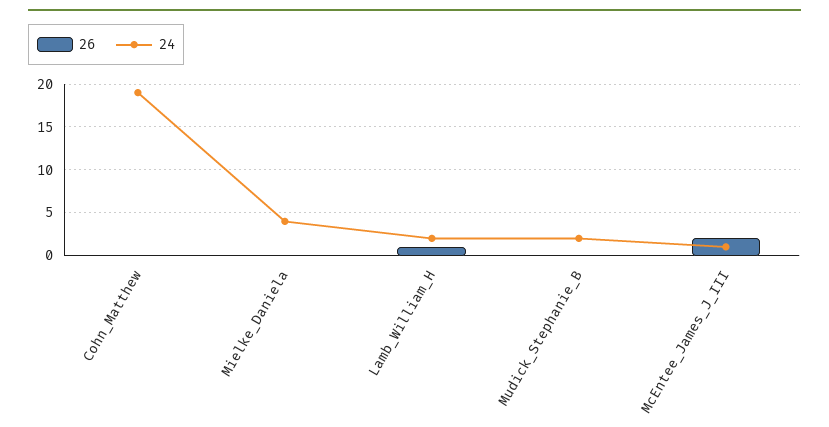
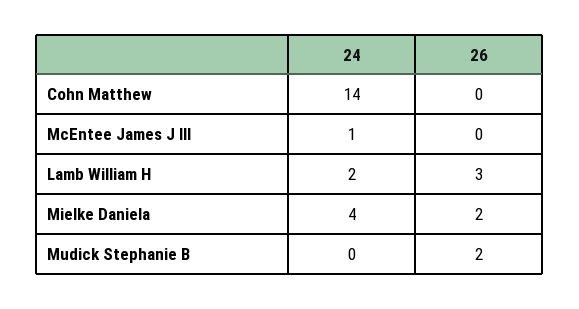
24, Cohn_Matthew: 19 -> 14
26, Mielke_Daniela: 0 -> 2
26, Lamb_William_H: 1 -> 3
26, Mudick_Stephanie_B: 0 -> 2
24, Mudick_Stephanie_B: 2 -> 0
26, McEntee_James_J_III: 2 -> 0

